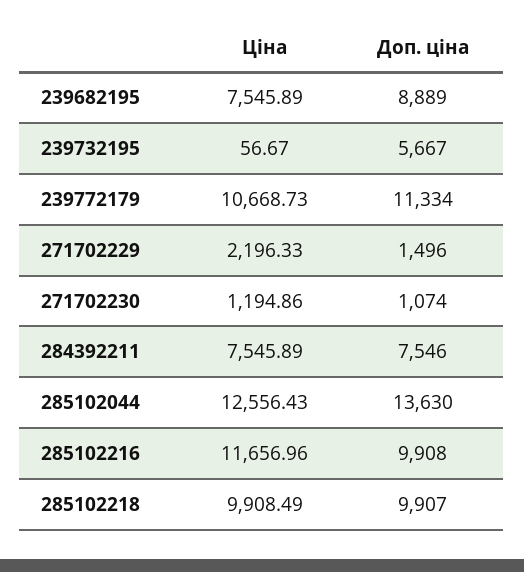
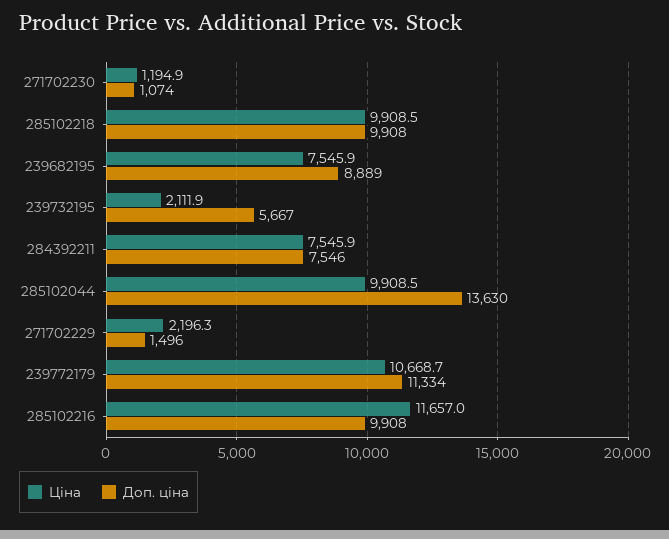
Ціна, 239732195: 56.67 -> 2111.9
Ціна, 285102044: 12556.43 -> 9908.5
Доп. ціна, 285102218: 9907 -> 9908

